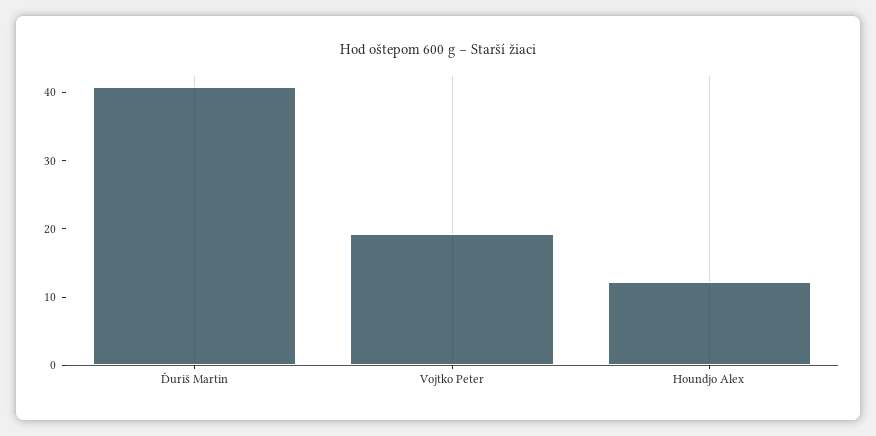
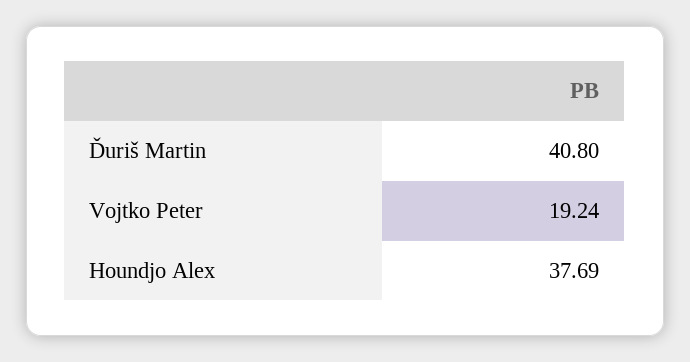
Houndjo Alex: 12 -> 37.69

